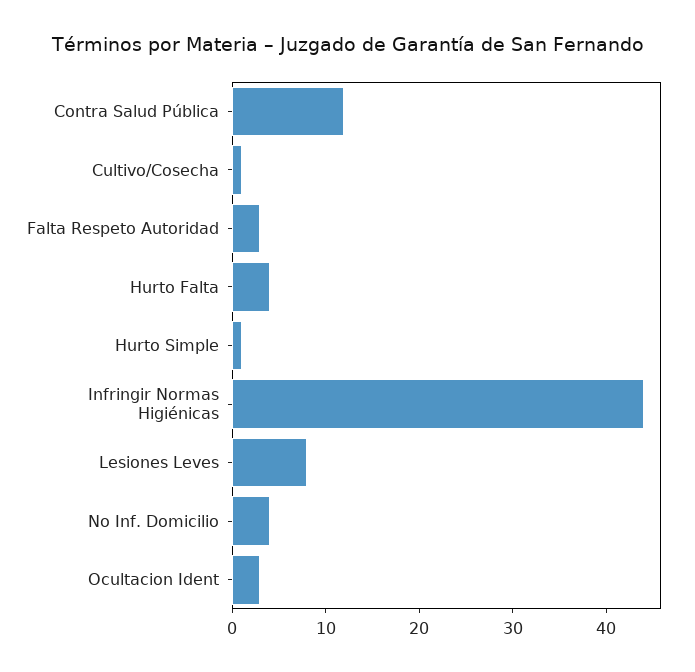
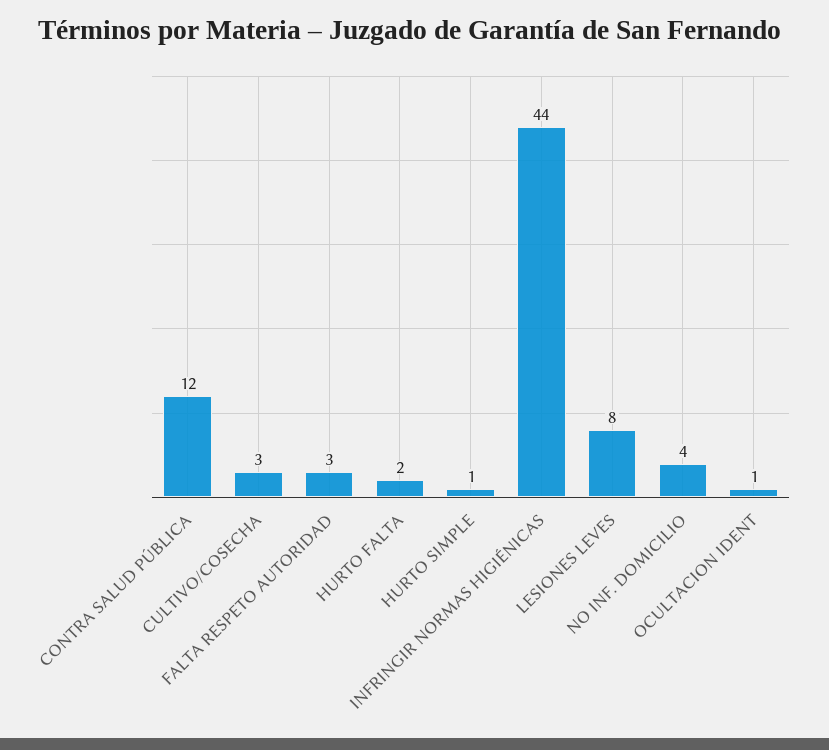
Cultivo/Cosecha: 1 -> 3
Hurto Falta: 4 -> 2
Ocultacion Ident: 3 -> 1

